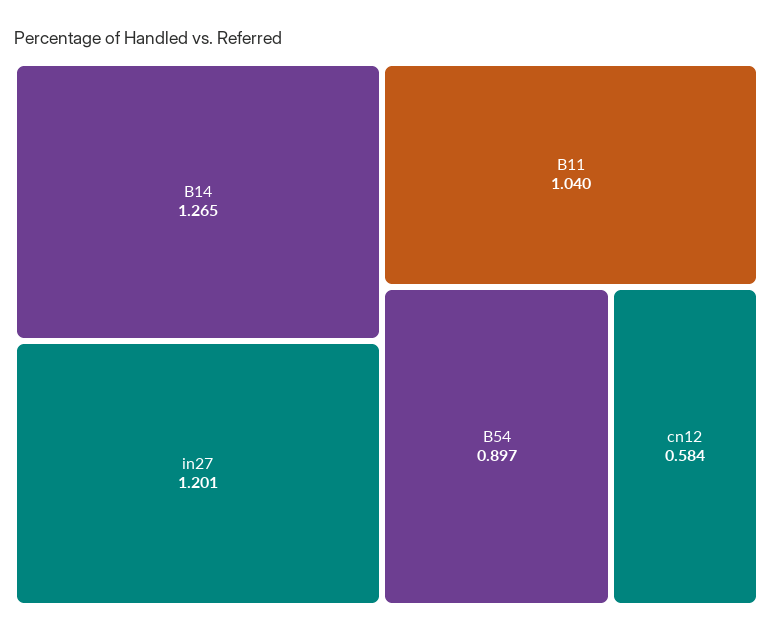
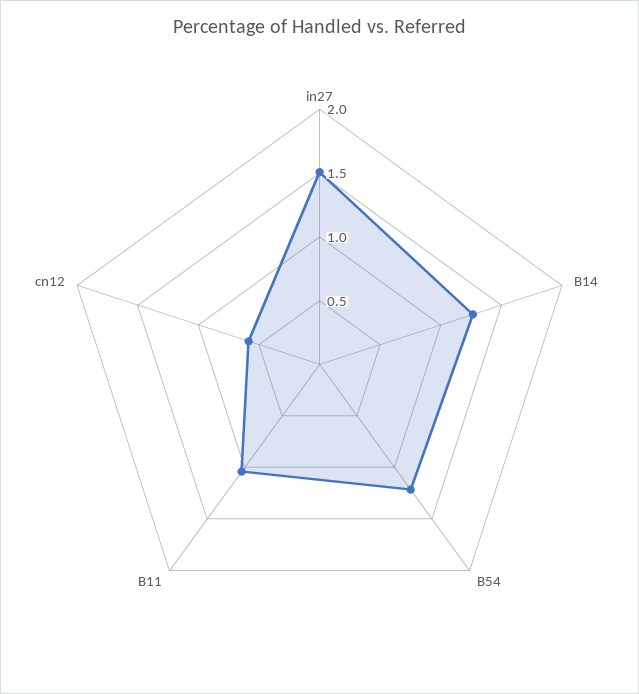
in27: 1.201 -> 1.5
B54: 0.897 -> 1.2

